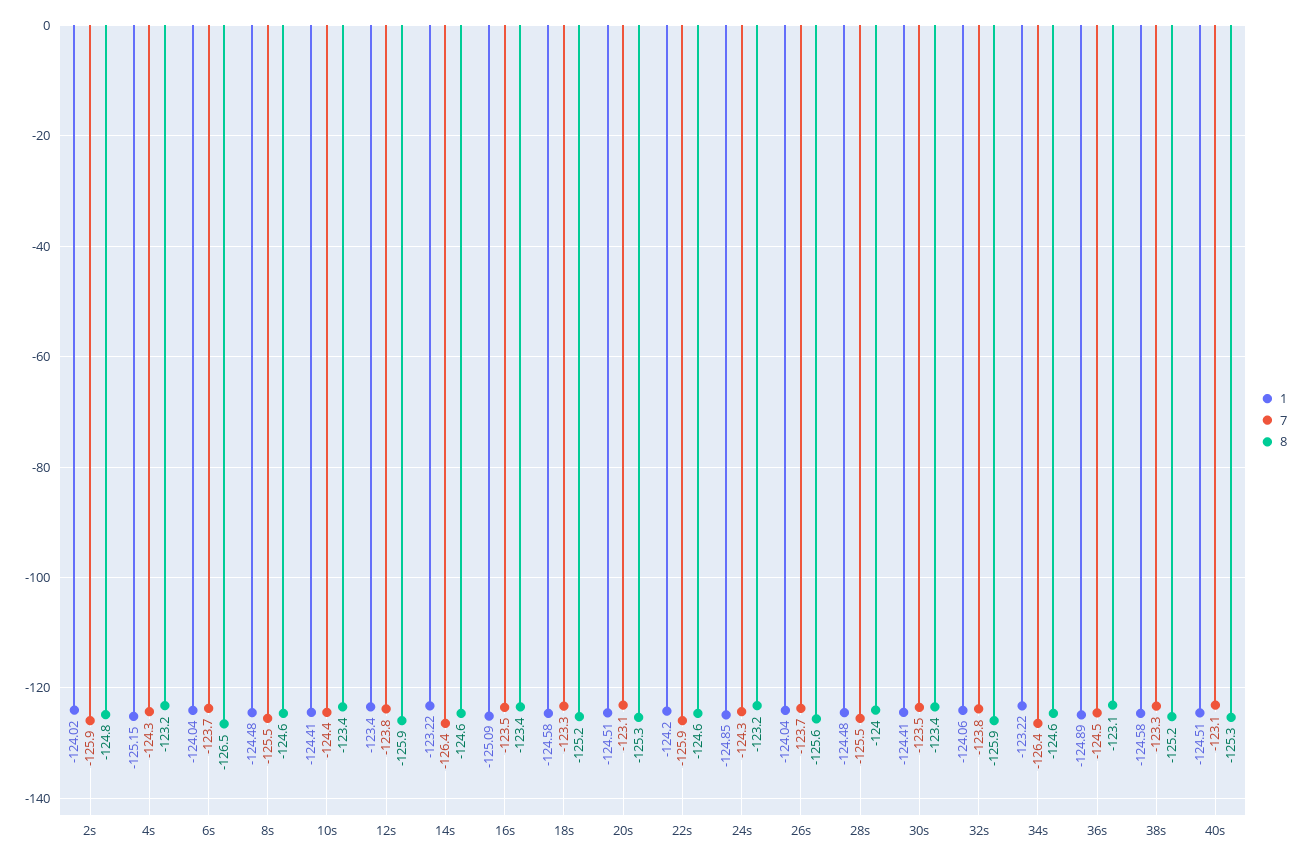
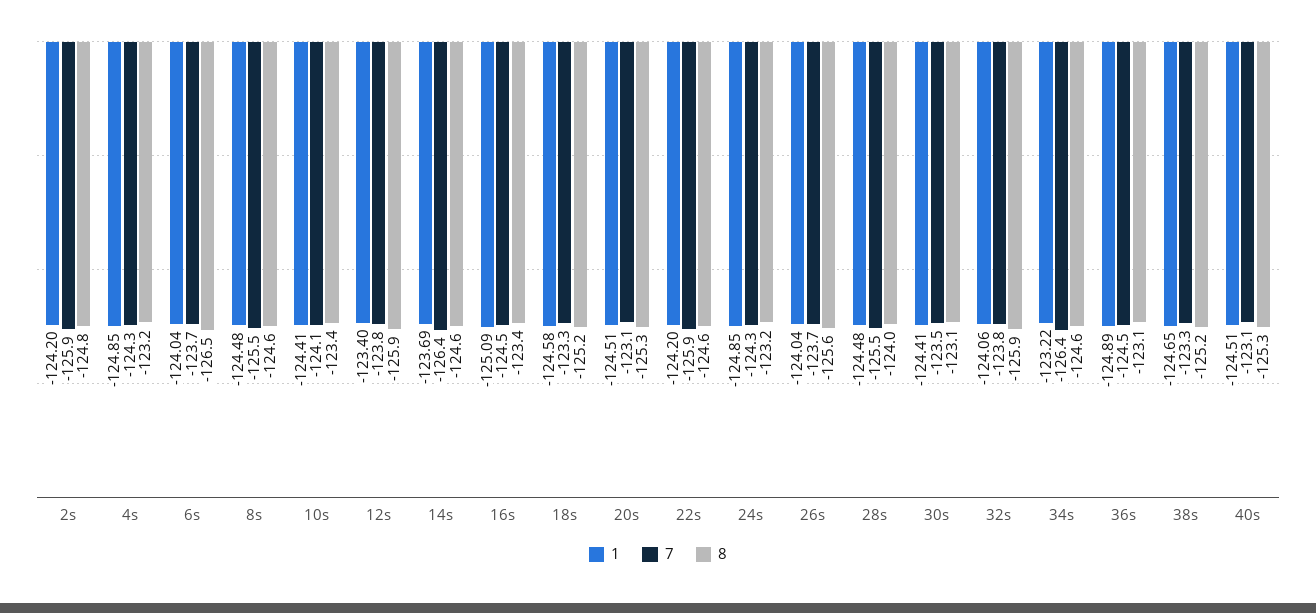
1, 2s: -124.02 -> -124.2
1, 4s: -125.15 -> -124.85
7, 10s: -124.4 -> -124.1
1, 14s: -123.22 -> -123.69
7, 16s: -123.5 -> -124.5
8, 30s: -123.4 -> -123.1
1, 38s: -124.58 -> -124.65

